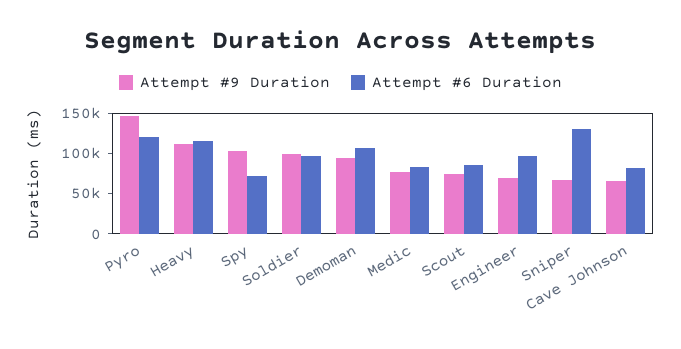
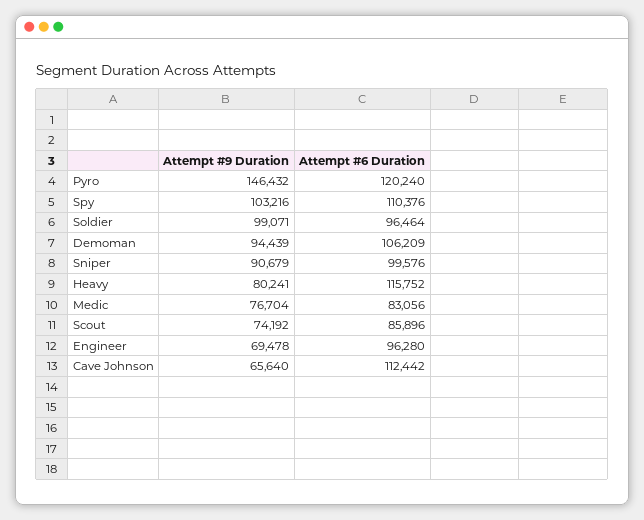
Attempt #9 Duration, Heavy: 110000 -> 80241
Attempt #6 Duration, Spy: 70000 -> 110376
Attempt #9 Duration, Sniper: 70000 -> 90679
Attempt #6 Duration, Sniper: 130000 -> 99576
Attempt #6 Duration, Cave Johnson: 80000 -> 112442

